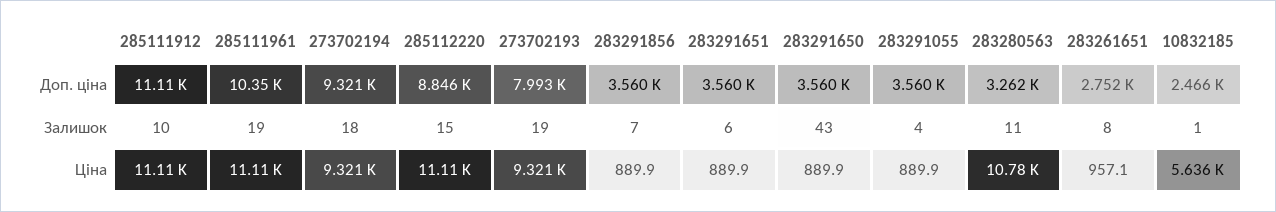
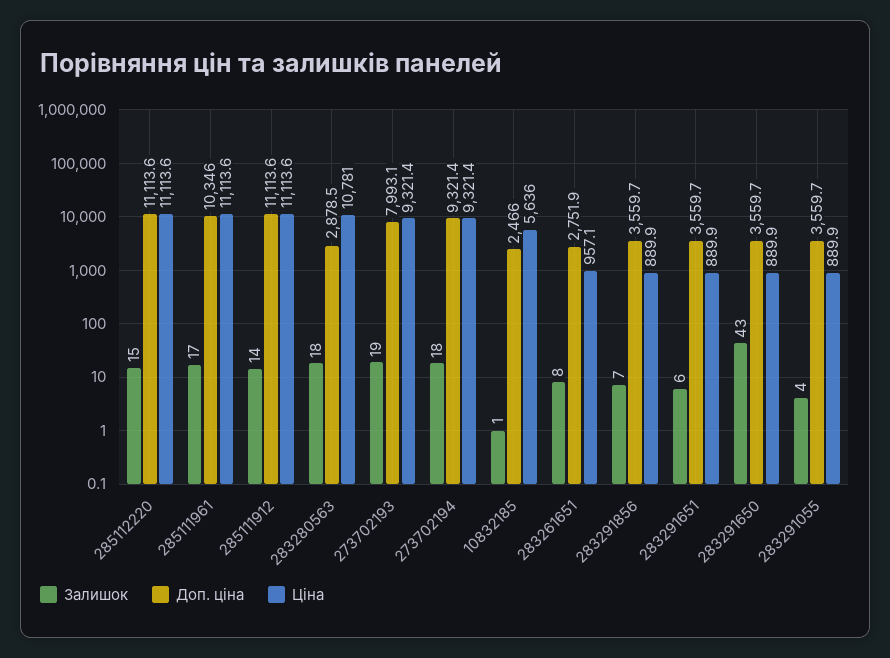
Доп. ціна, 285112220: 8846 -> 11113.6
Доп. ціна, 283280563: 3262 -> 2878.5
Залишок, 285111912: 10 -> 14
Залишок, 285111961: 19 -> 17
Залишок, 283280563: 11 -> 18

